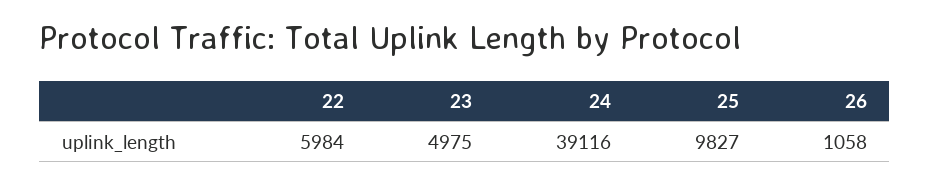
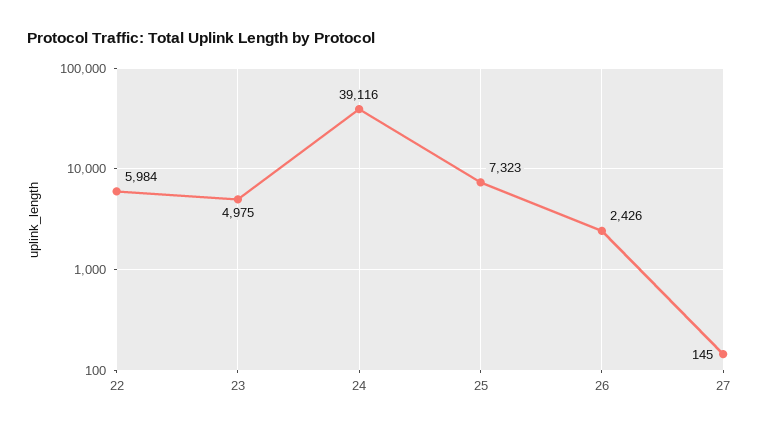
25: 9827 -> 7323
26: 1058 -> 2426
27: none -> 145

